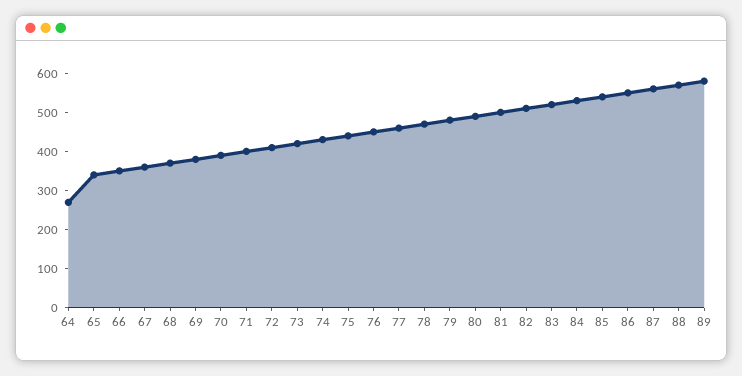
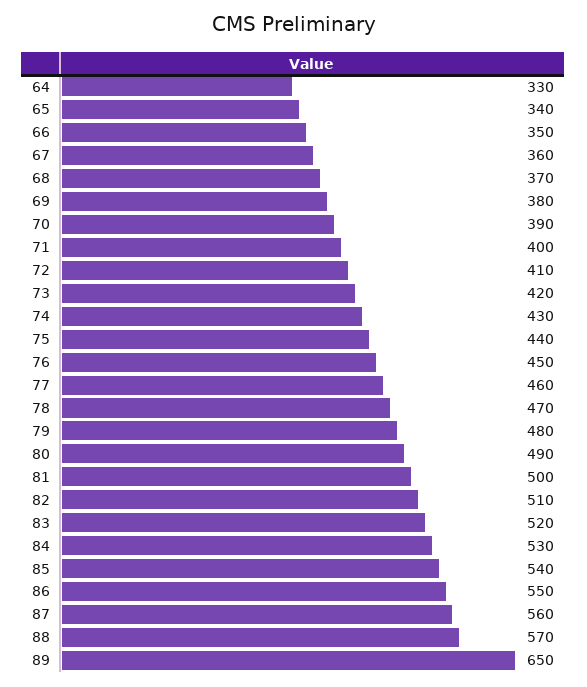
64: 275 -> 330
89: 575 -> 650

